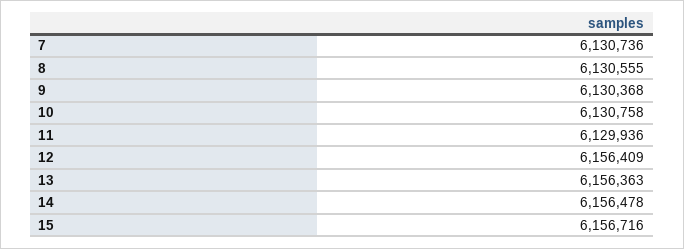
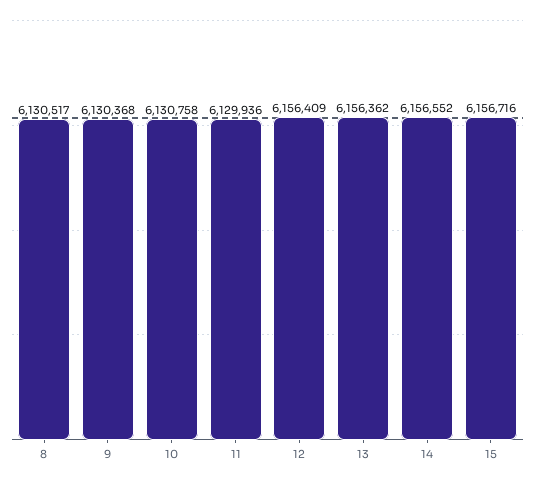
7: 6130736 -> none
8: 6130555 -> 6130517
13: 6156363 -> 6156362
14: 6156478 -> 6156552

